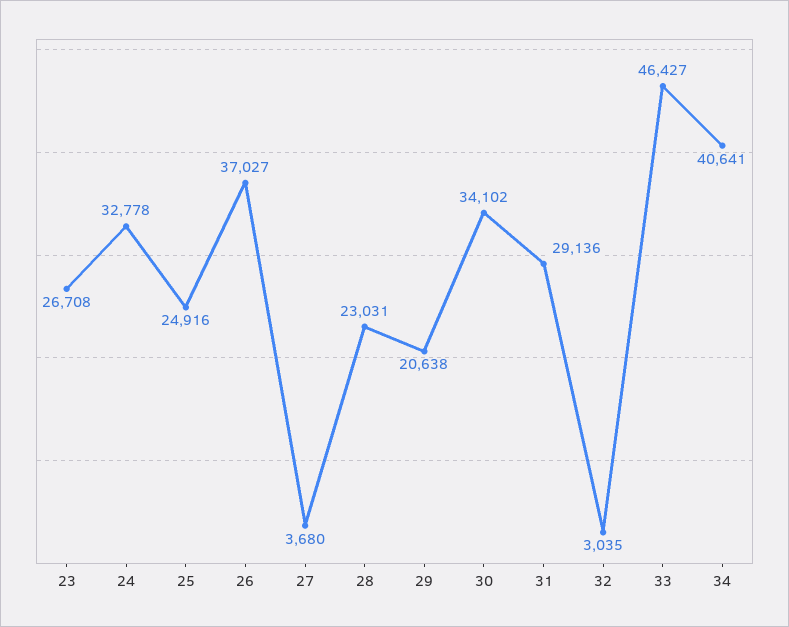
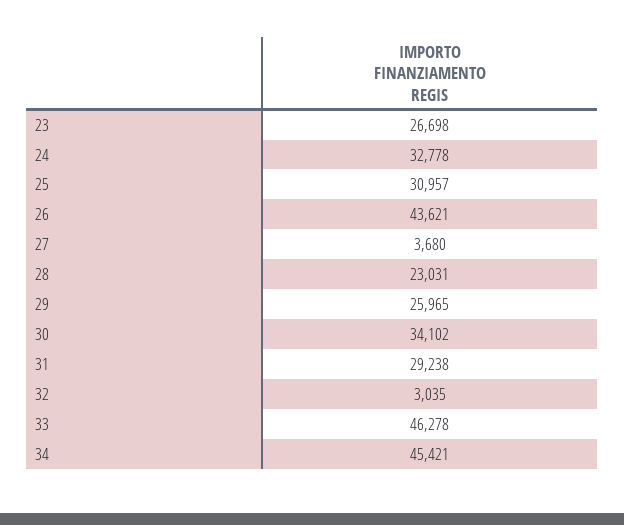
23: 26708 -> 26698
25: 24916 -> 30957
26: 37027 -> 43621
29: 20638 -> 25965
31: 29136 -> 29238
33: 46427 -> 46278
34: 40641 -> 45421

